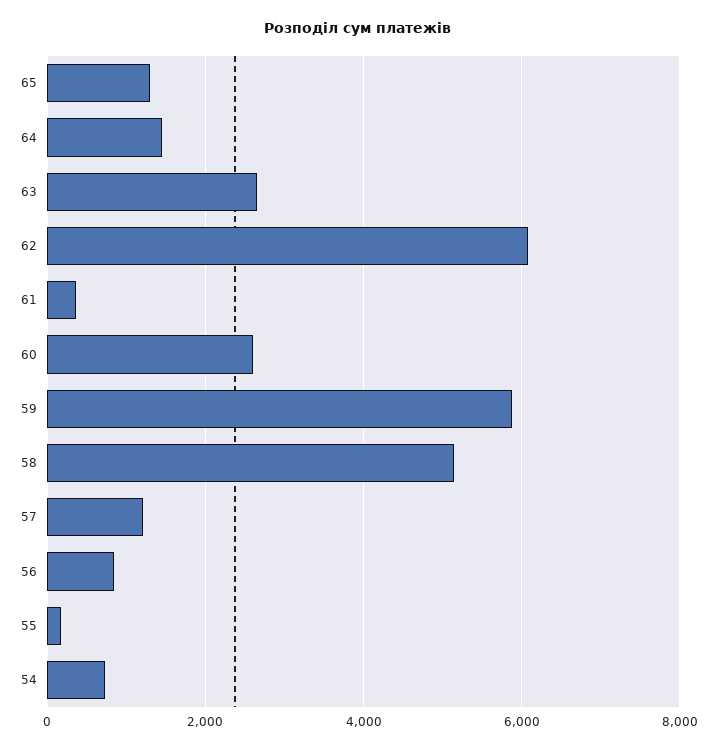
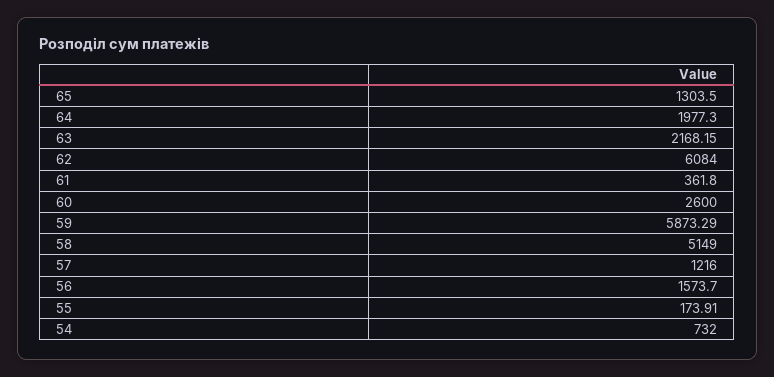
64: 1400 -> 1977.3
63: 2600 -> 2168.15
56: 800 -> 1573.7

